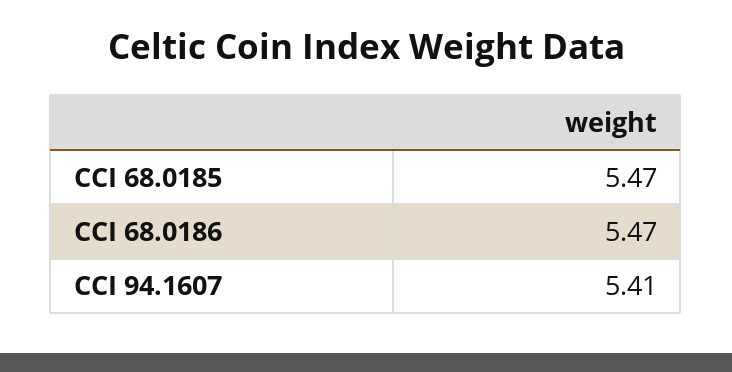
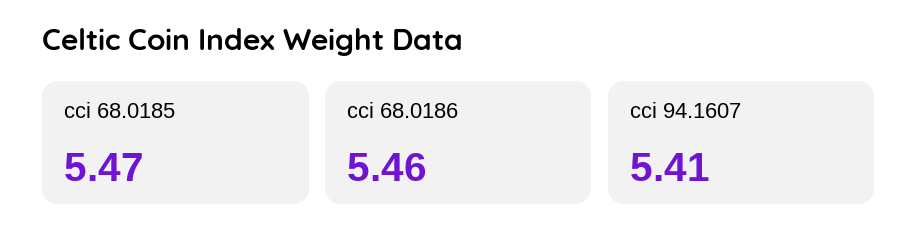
CCI 68.0186: 5.47 -> 5.46

